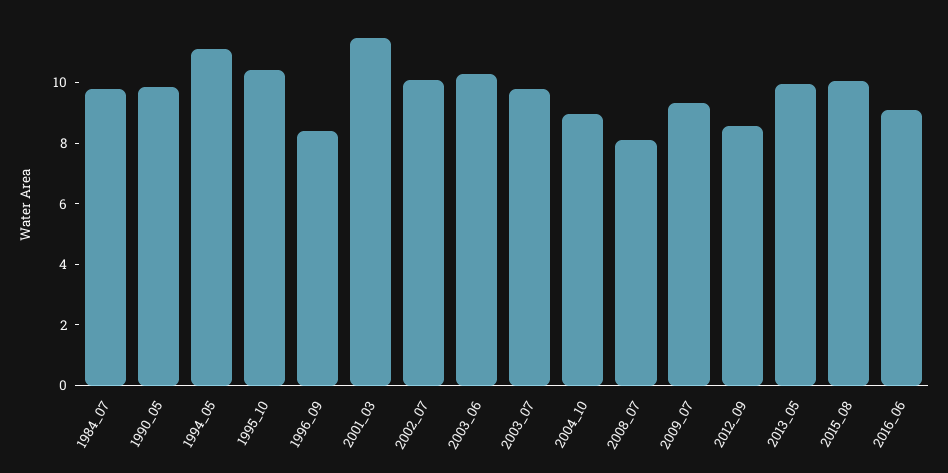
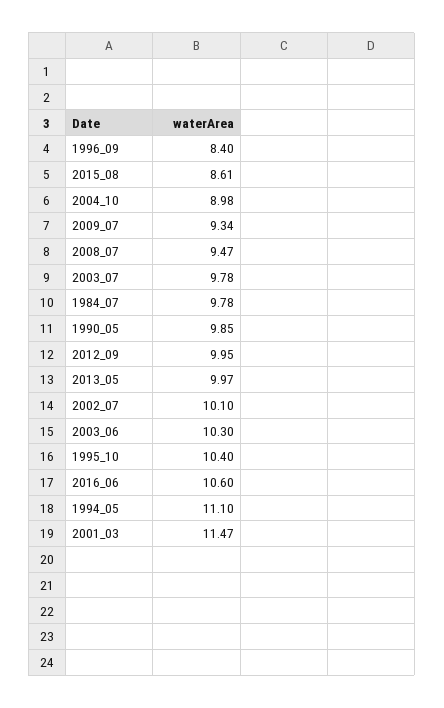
2008_07: 8 -> 9.47
2012_09: 8.5 -> 9.95
2015_08: 10 -> 8.61
2016_06: 9 -> 10.6

